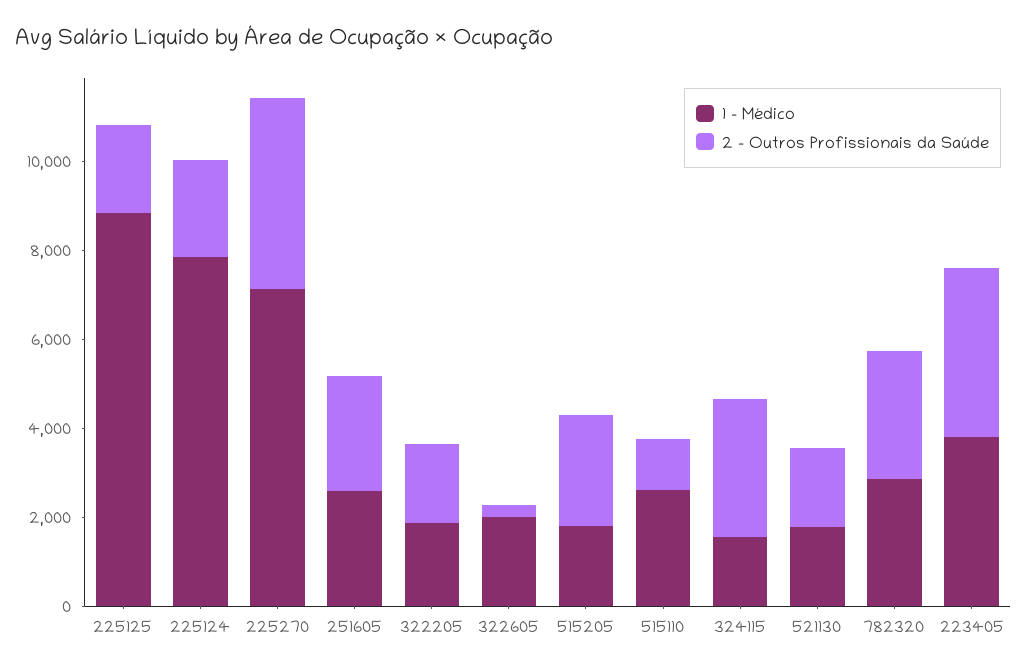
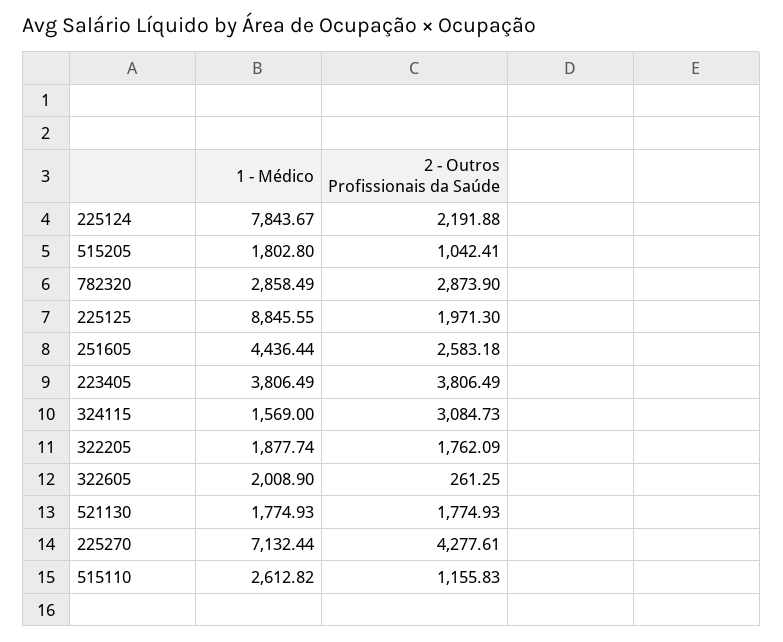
1 - Médico, 251605: 2500 -> 4436.44
2 - Outros Profissionais da Saúde, 515205: 2500 -> 1042.41

